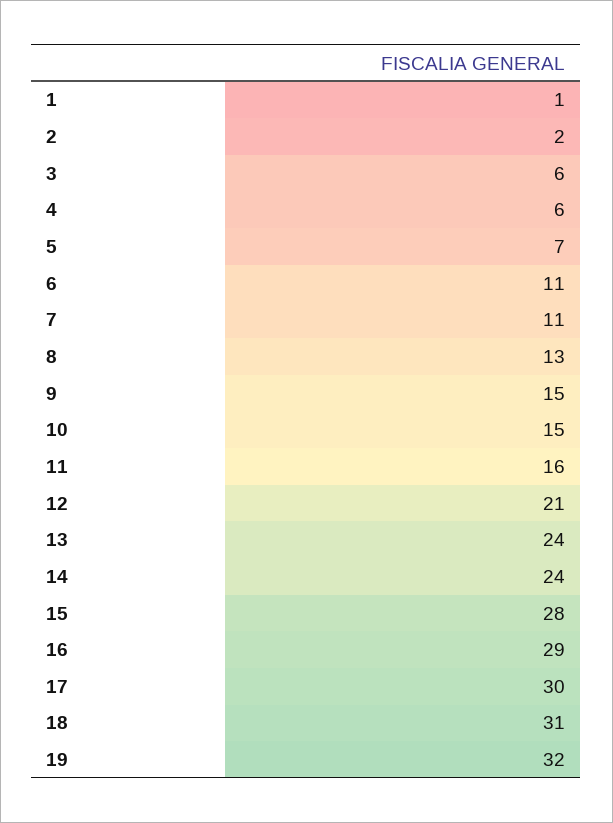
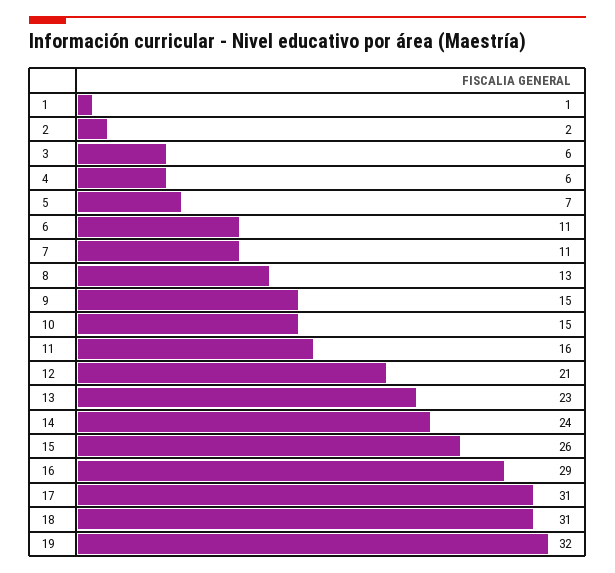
13: 24 -> 23
15: 28 -> 26
17: 30 -> 31

